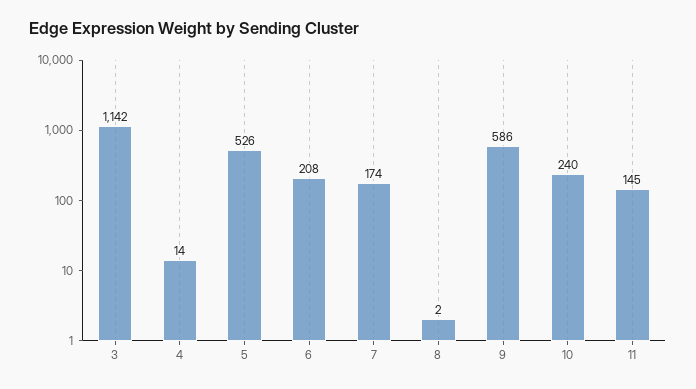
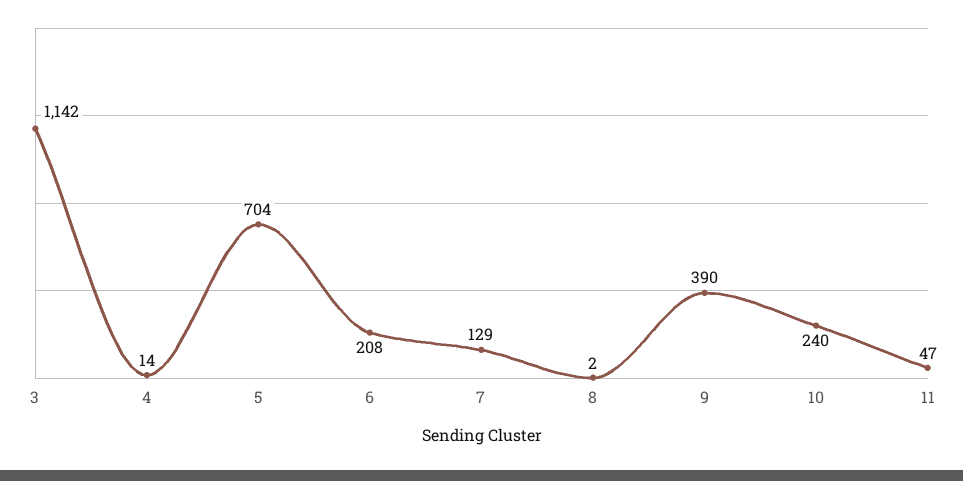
5: 526 -> 704
7: 174 -> 129
9: 586 -> 390
11: 145 -> 47

